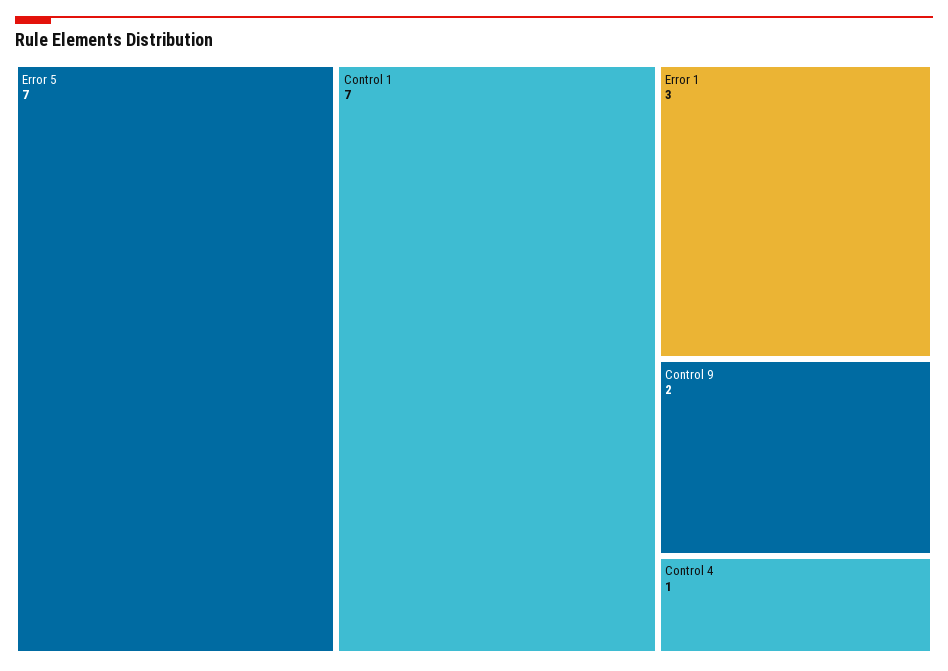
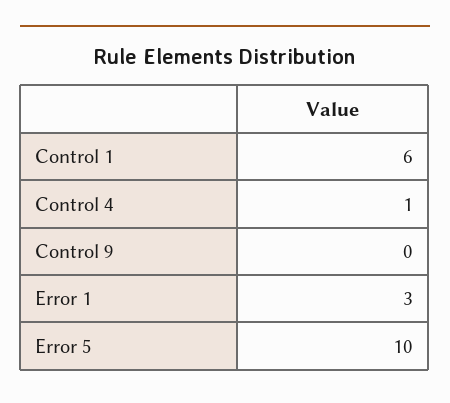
Error 5: 7 -> 10
Control 1: 7 -> 6
Control 9: 2 -> 0

